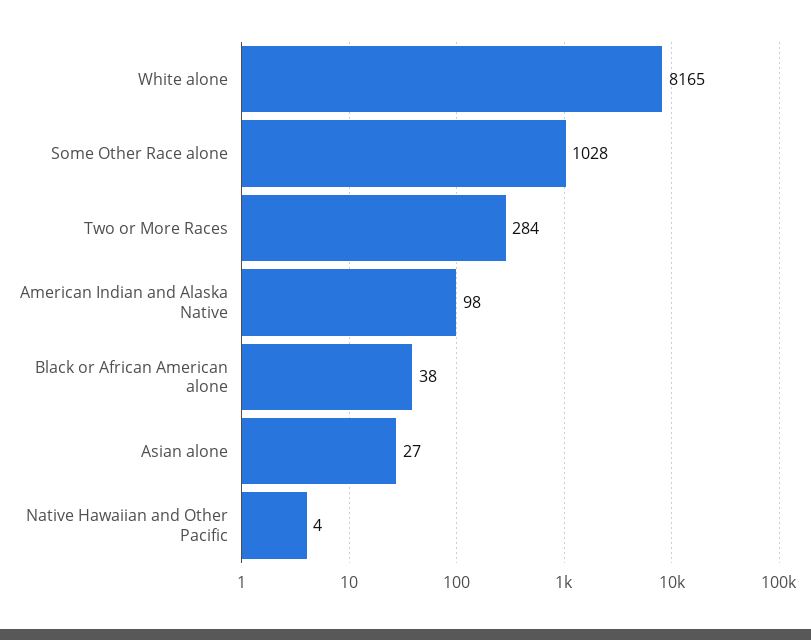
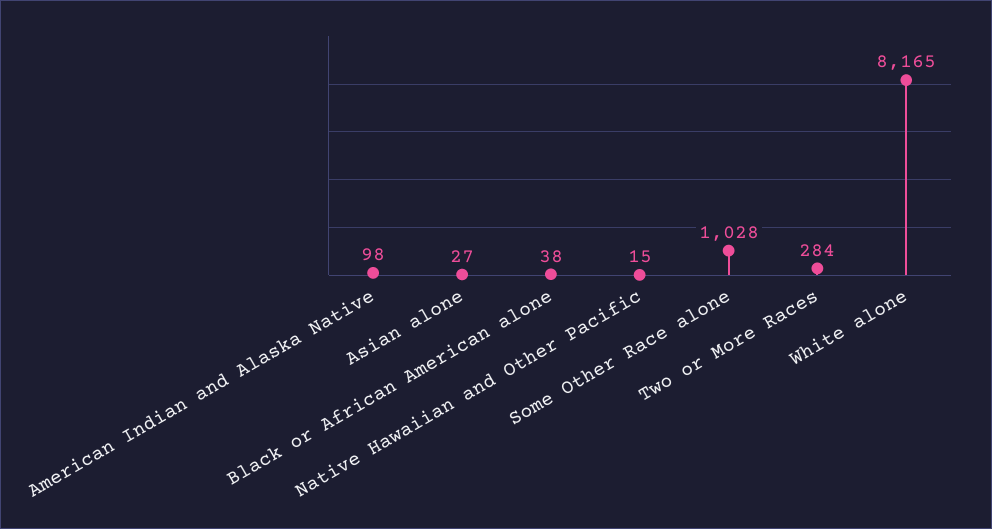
Native Hawaiian and Other Pacific: 4 -> 15

